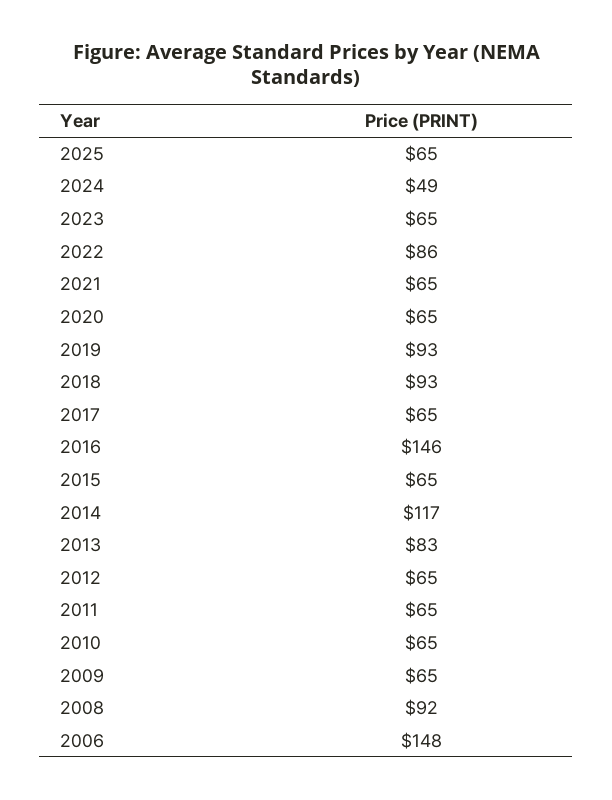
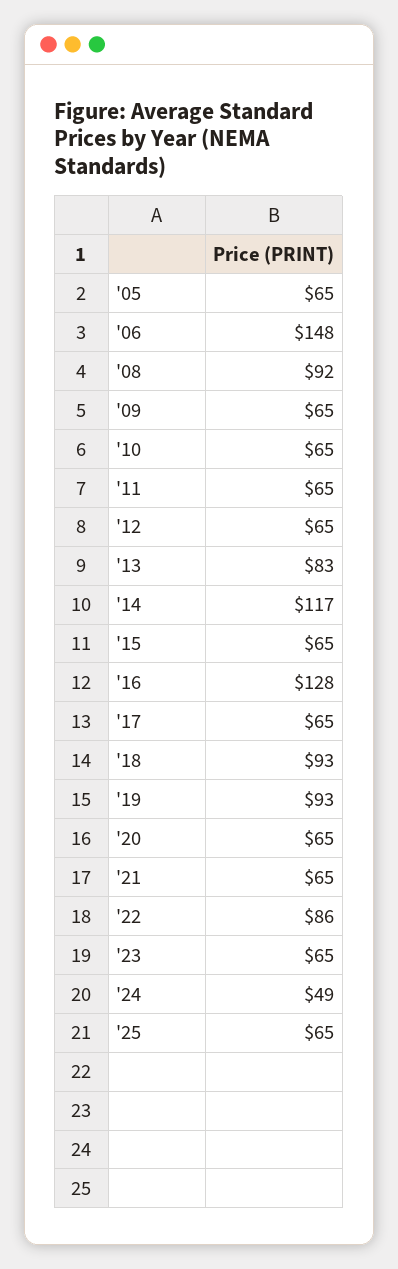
2016: 146 -> 128
'05: none -> 65

